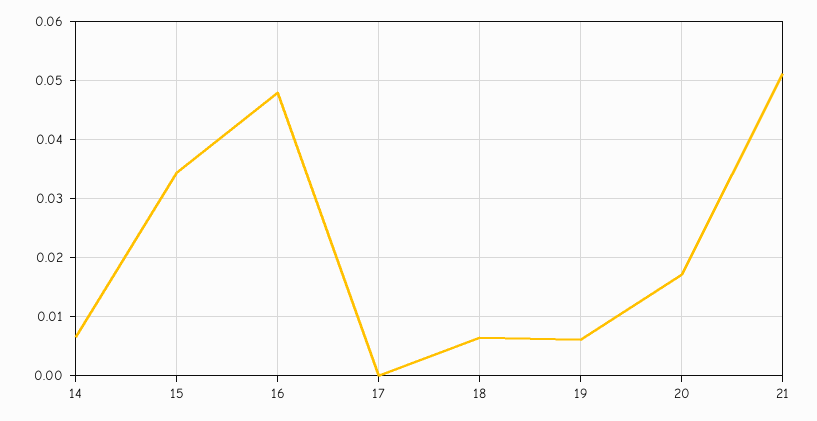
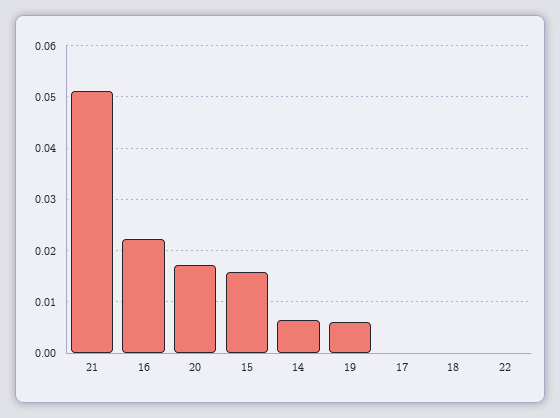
15: 0.034 -> 0.016
16: 0.048 -> 0.022
18: 0.006 -> 0
22: none -> 0

